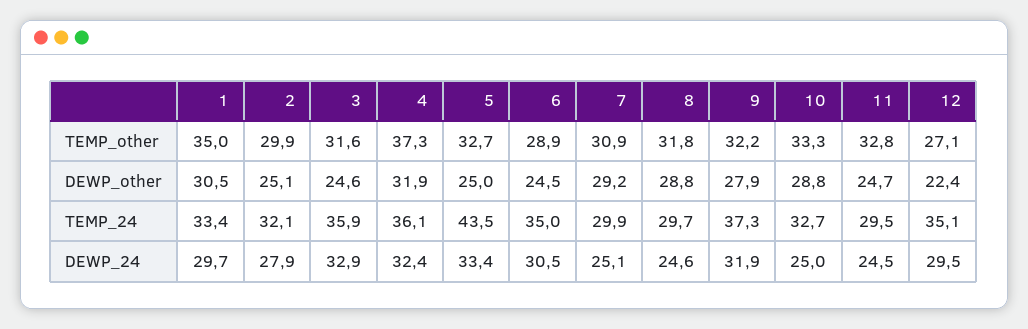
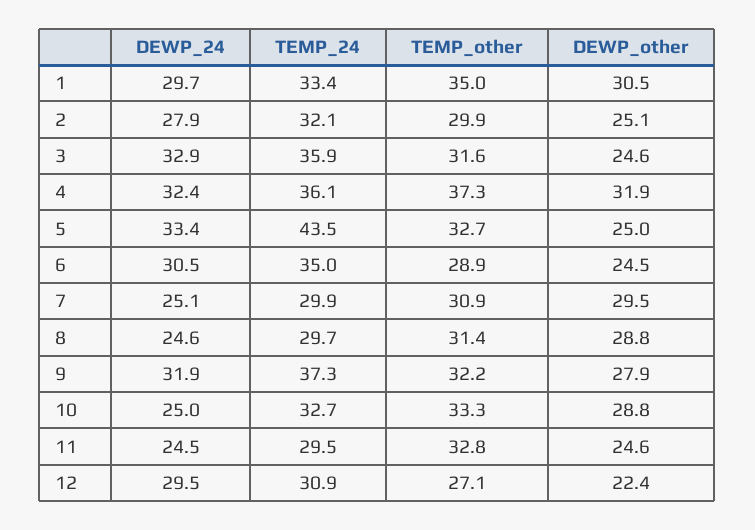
8, TEMP_other: 31.8 -> 31.4
7, DEWP_other: 29.2 -> 29.5
11, DEWP_other: 24.7 -> 24.6
12, TEMP_24: 35.1 -> 30.9

